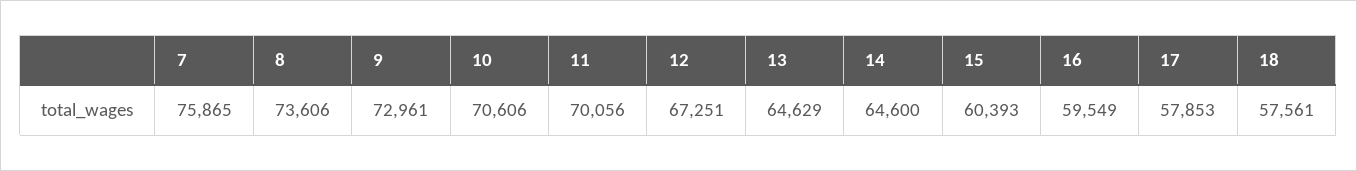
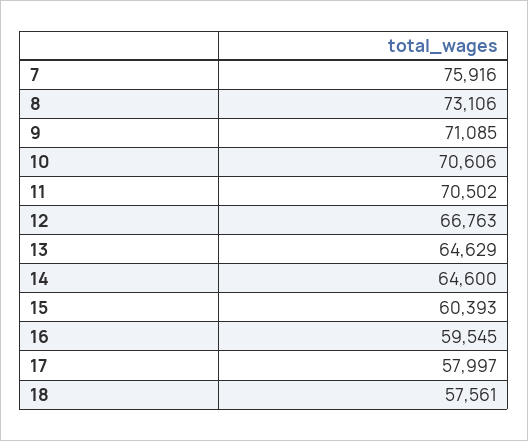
7: 75865 -> 75916
8: 73606 -> 73106
9: 72961 -> 71085
11: 70056 -> 70502
12: 67251 -> 66763
16: 59549 -> 59545
17: 57853 -> 57997

